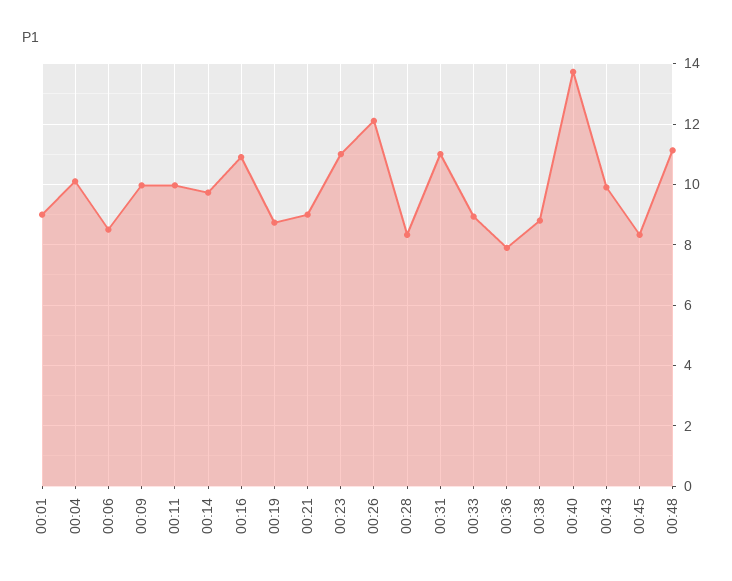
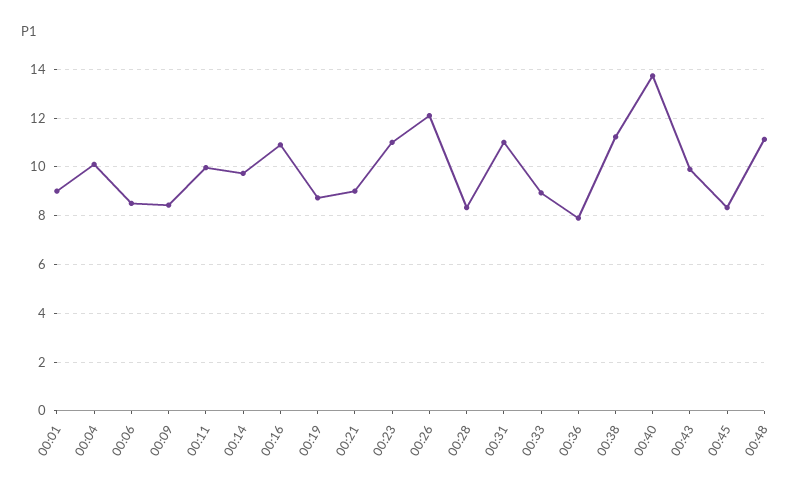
00:09: 10 -> 8.5
00:38: 8.8 -> 11.25

